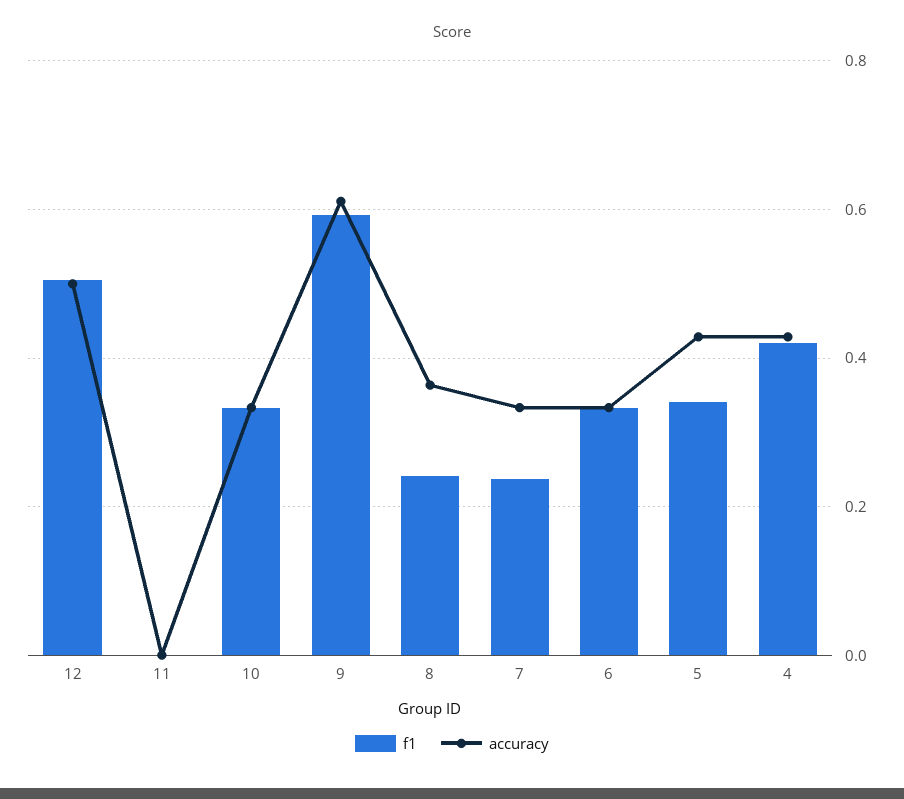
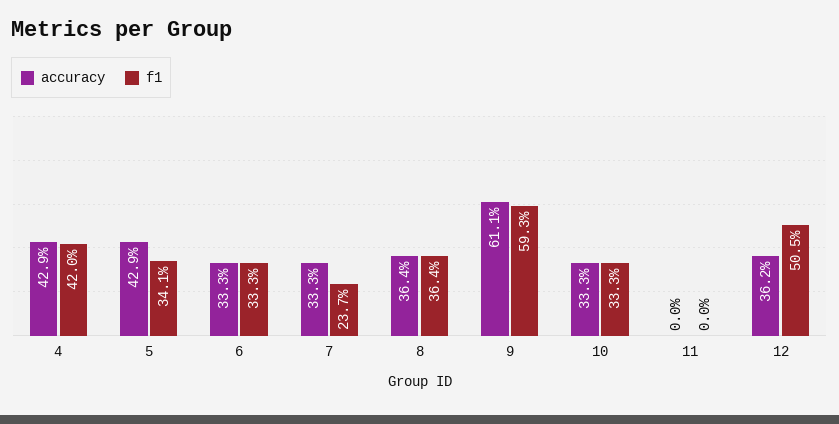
accuracy, 12: 0.5 -> 0.362
f1, 8: 0.24 -> 0.364

